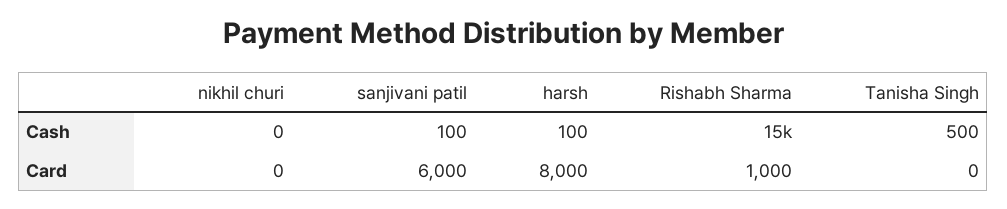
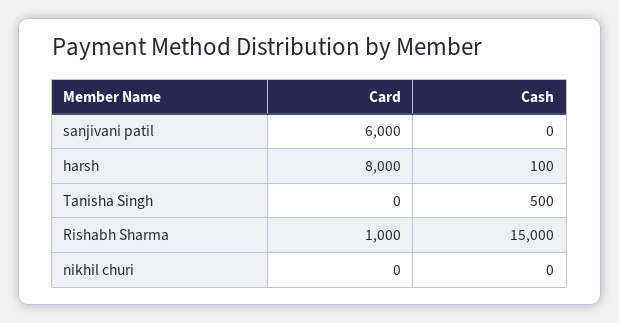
sanjivani patil, Cash: 100 -> 0

